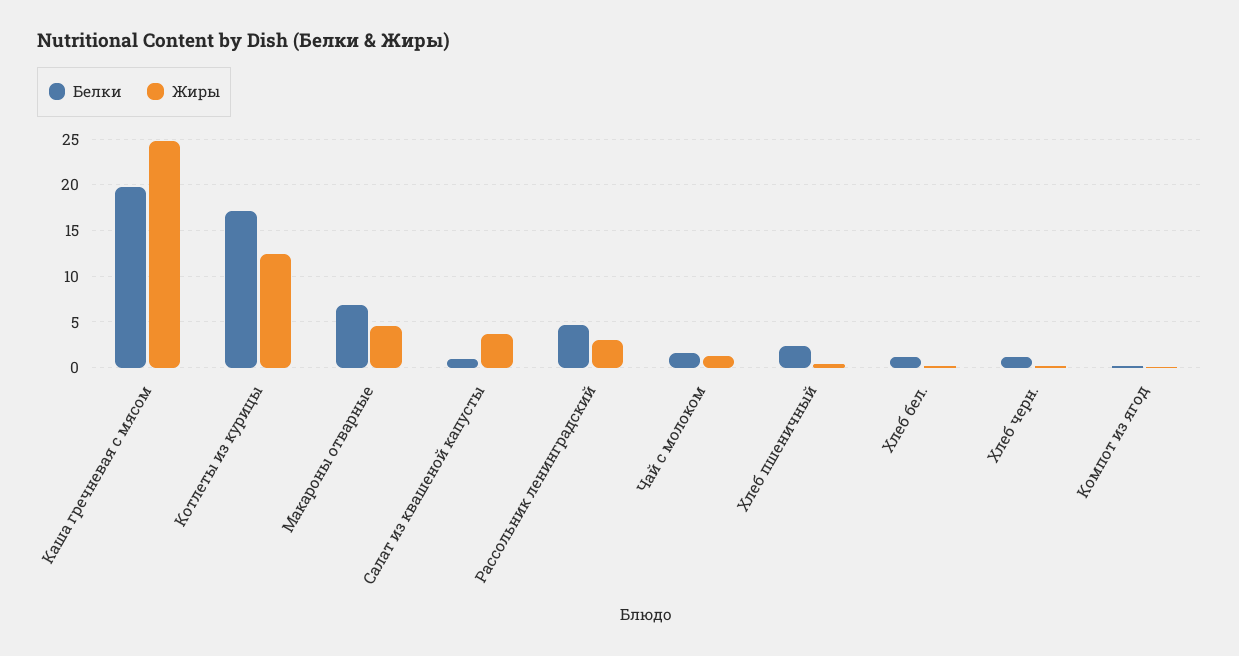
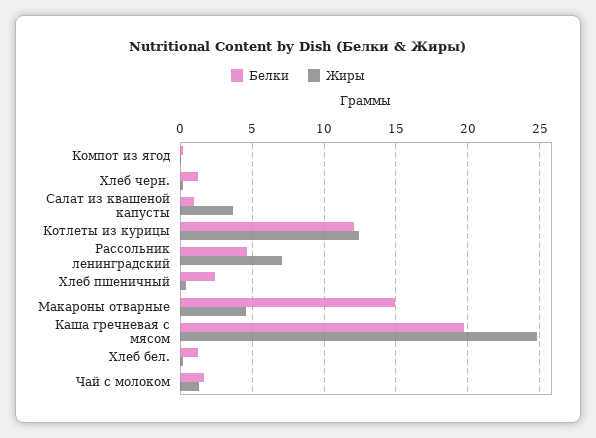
Белки, Котлеты из курицы: 17 -> 12
Белки, Макароны отварные: 7 -> 15
Жиры, Рассольник ленинградский: 3 -> 7

